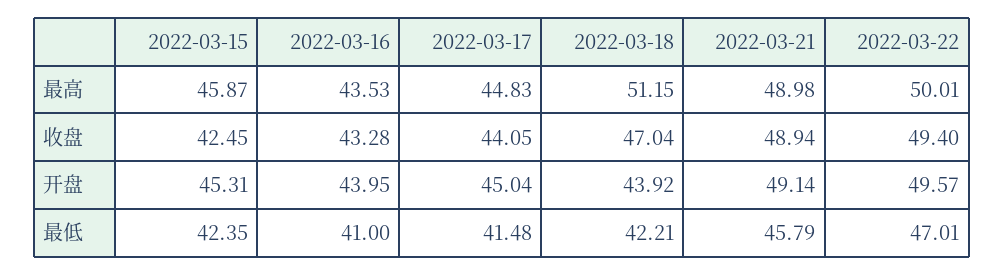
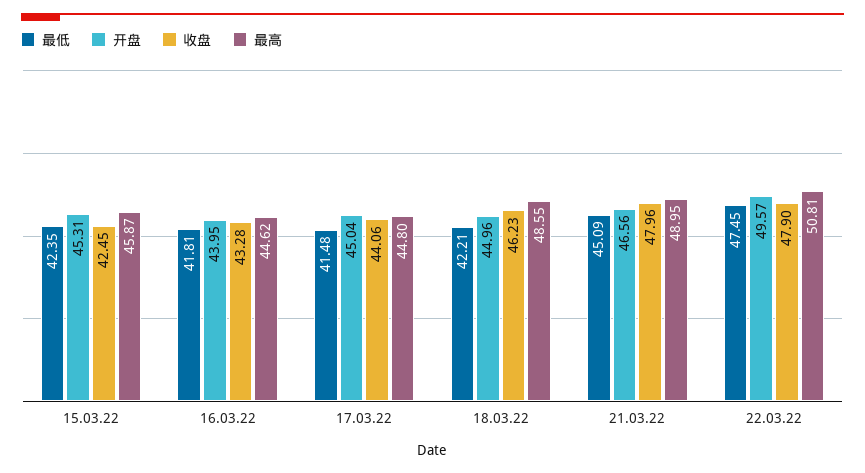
最高, 2022-03-16: 43.53 -> 44.62
最高, 2022-03-17: 44.83 -> 44.8
最高, 2022-03-18: 51.15 -> 48.55
最高, 2022-03-21: 48.98 -> 48.95
最高, 2022-03-22: 50.01 -> 50.81
收盘, 2022-03-17: 44.05 -> 44.06
收盘, 2022-03-18: 47.04 -> 46.23
收盘, 2022-03-21: 48.94 -> 47.96
收盘, 2022-03-22: 49.4 -> 47.9
开盘, 2022-03-18: 43.92 -> 44.96
开盘, 2022-03-21: 49.14 -> 46.56
最低, 2022-03-16: 41 -> 41.81
最低, 2022-03-21: 45.79 -> 45.09
最低, 2022-03-22: 47.01 -> 47.45

